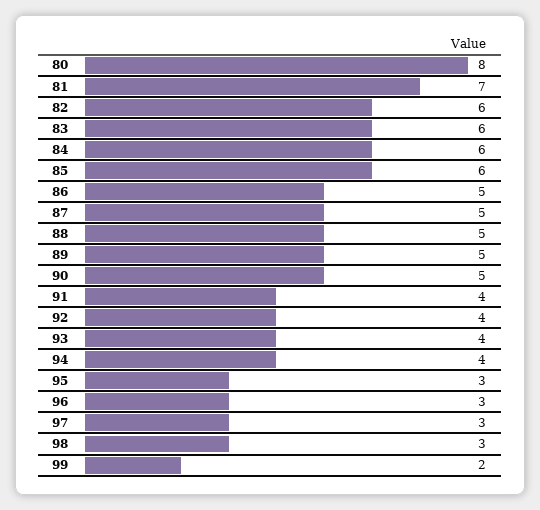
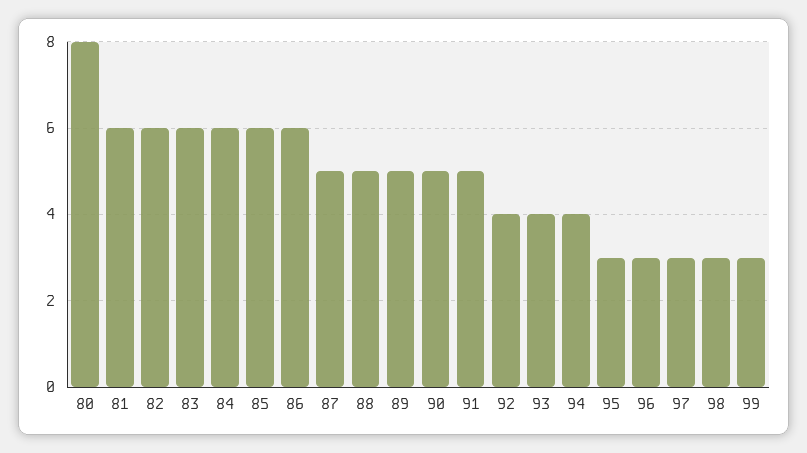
81: 7 -> 6
86: 5 -> 6
91: 4 -> 5
99: 2 -> 3

